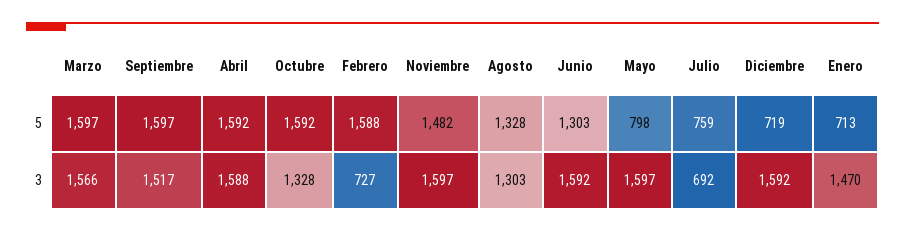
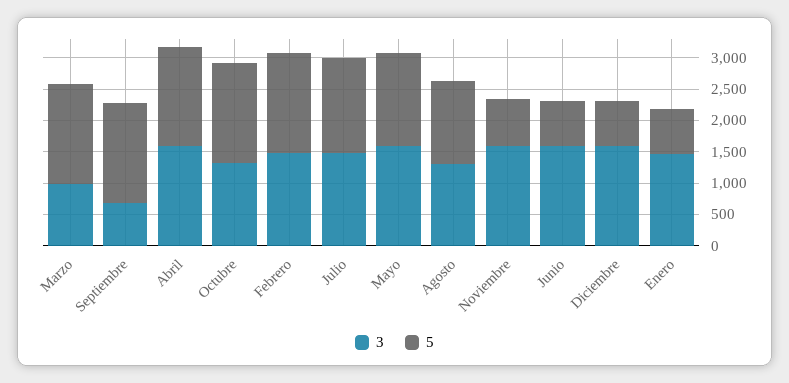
5, Noviembre: 1482 -> 750
5, Junio: 1303 -> 750
5, Mayo: 798 -> 1500
5, Julio: 759 -> 1500
3, Marzo: 1566 -> 1000
3, Septiembre: 1517 -> 750
3, Febrero: 727 -> 1500
3, Julio: 692 -> 1500

